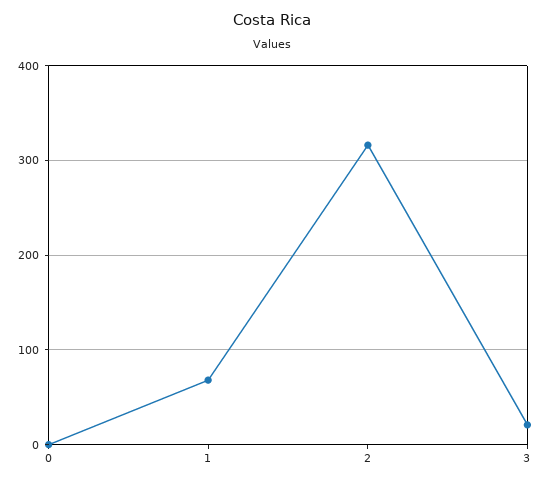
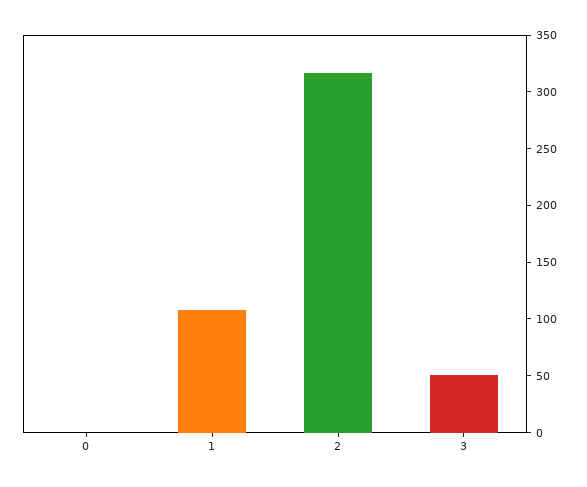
1: 70 -> 110
3: 20 -> 50

